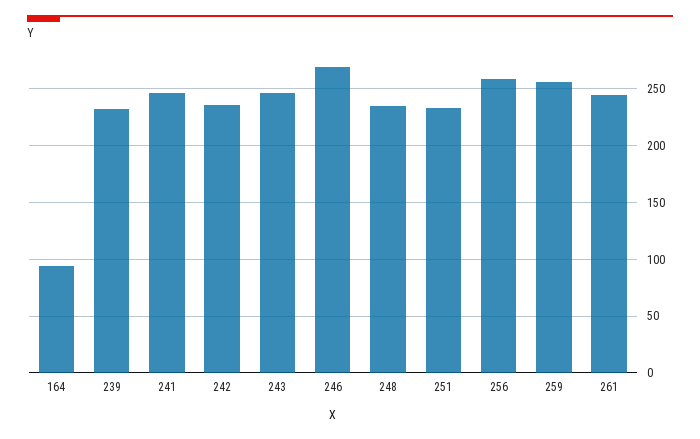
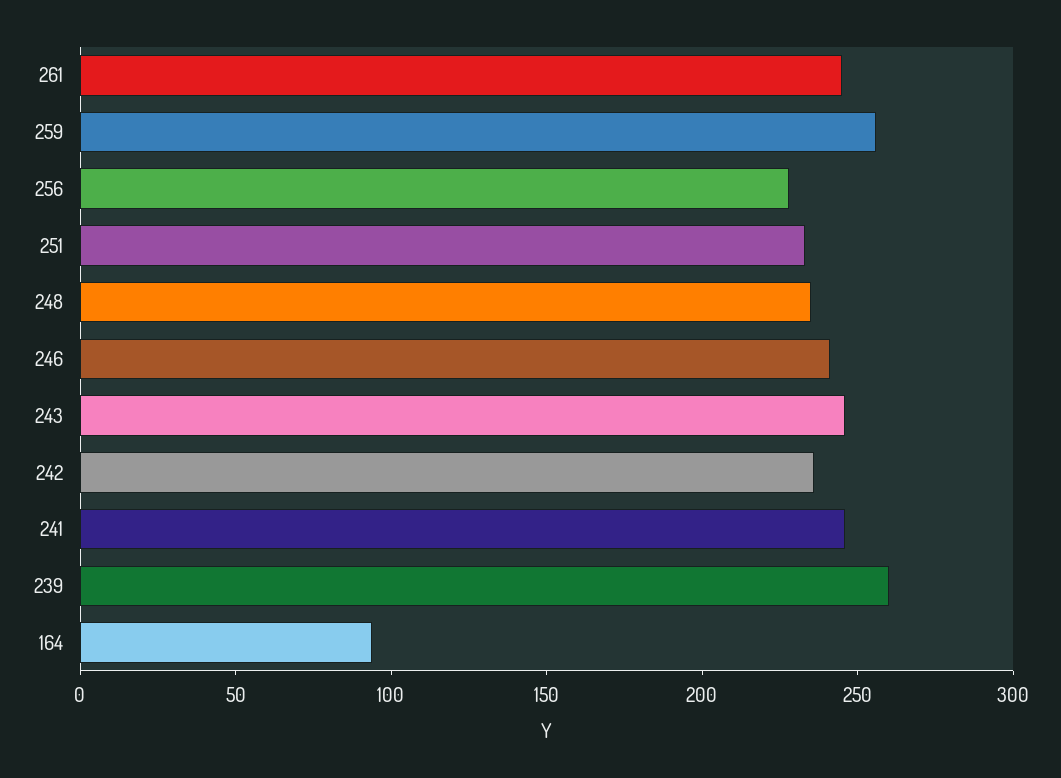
239: 230 -> 260
246: 270 -> 240
256: 260 -> 230

